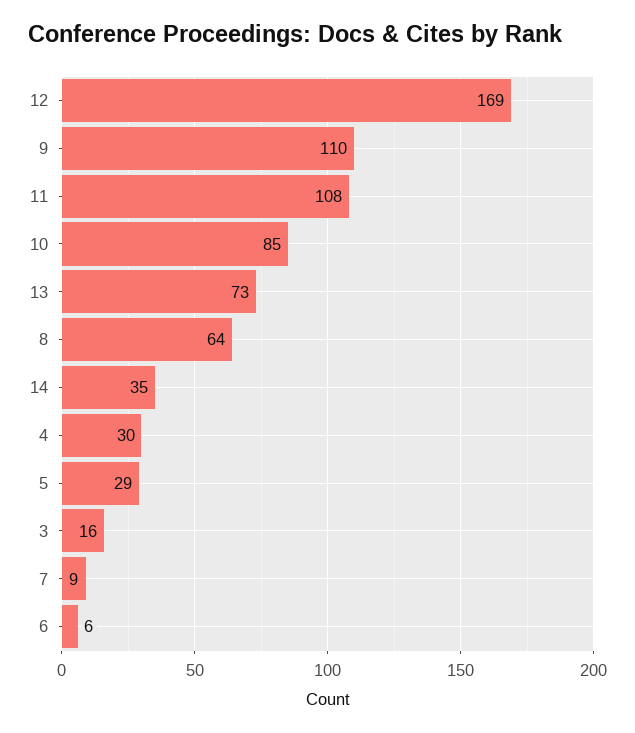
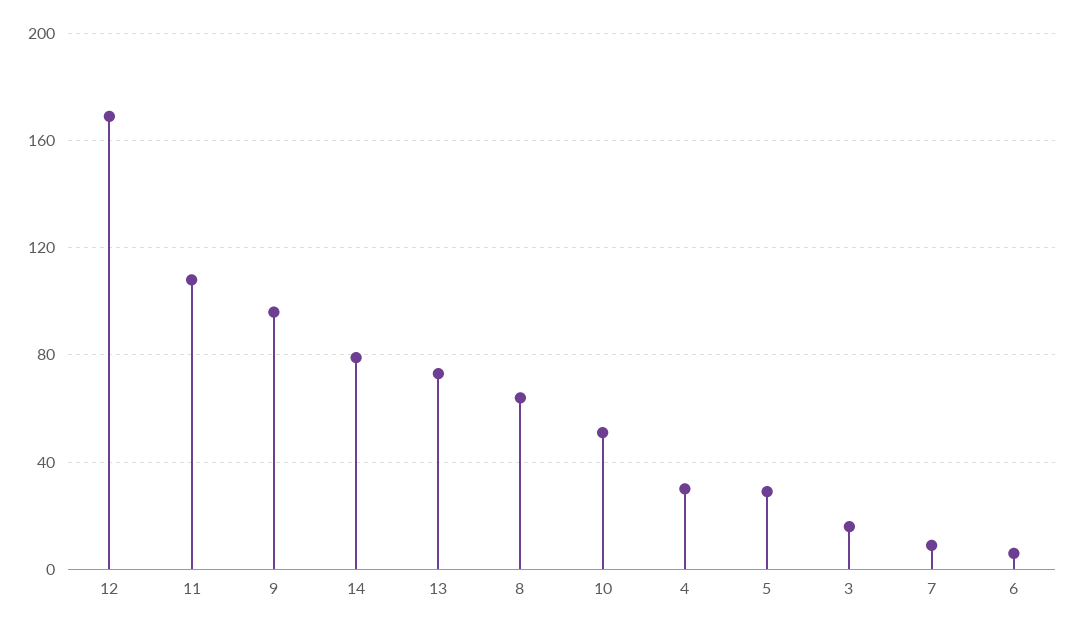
9: 110 -> 95
10: 85 -> 50
14: 35 -> 80

